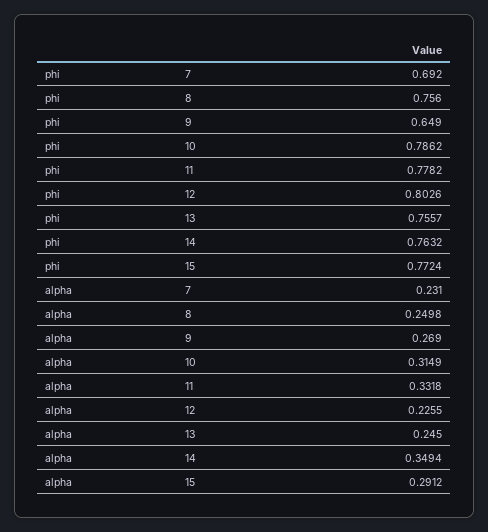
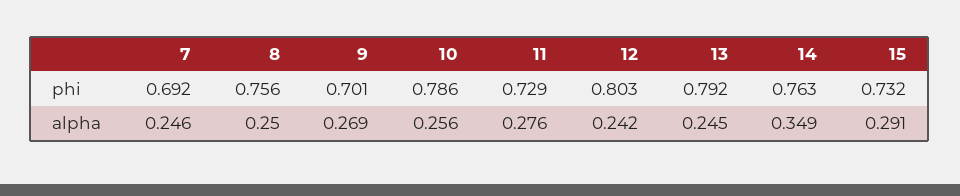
phi, 9: 0.649 -> 0.701
phi, 11: 0.7782 -> 0.729
phi, 13: 0.7557 -> 0.792
phi, 15: 0.7724 -> 0.732
alpha, 7: 0.231 -> 0.246
alpha, 10: 0.3149 -> 0.256
alpha, 11: 0.3318 -> 0.276
alpha, 12: 0.2255 -> 0.242

